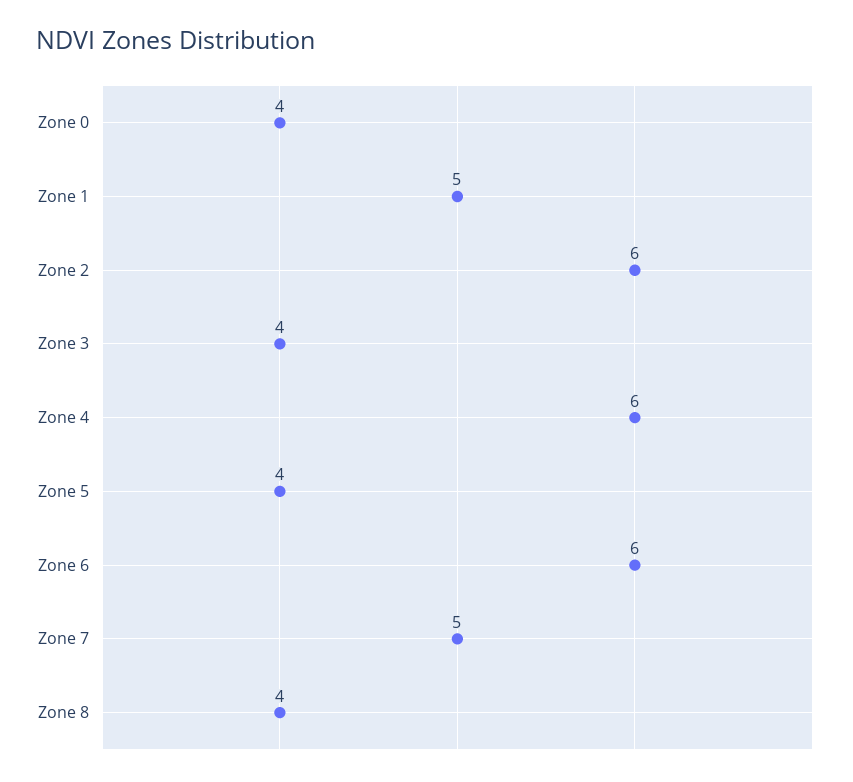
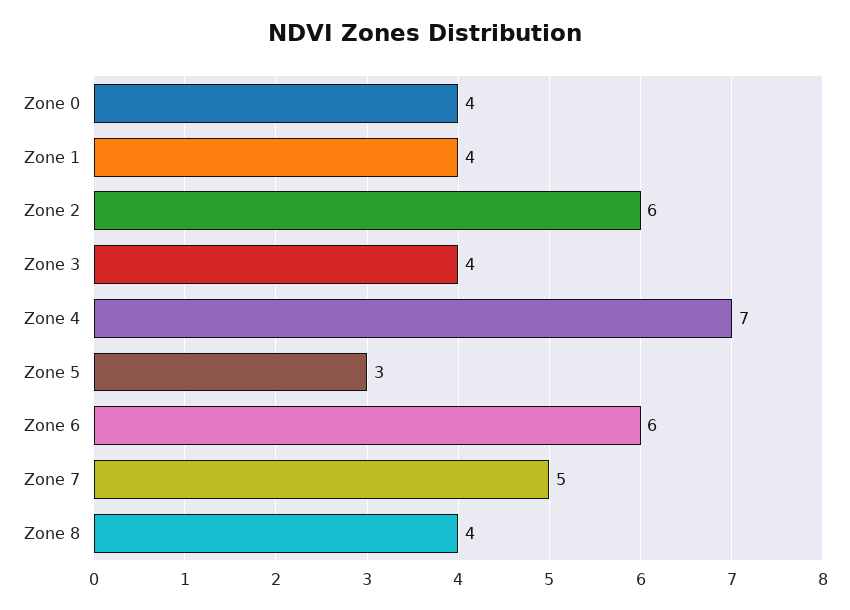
Zone 1: 5 -> 4
Zone 4: 6 -> 7
Zone 5: 4 -> 3

